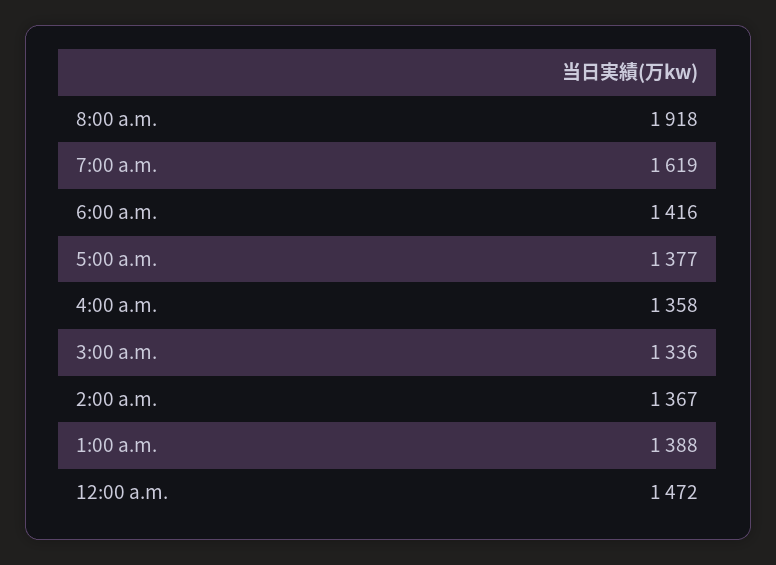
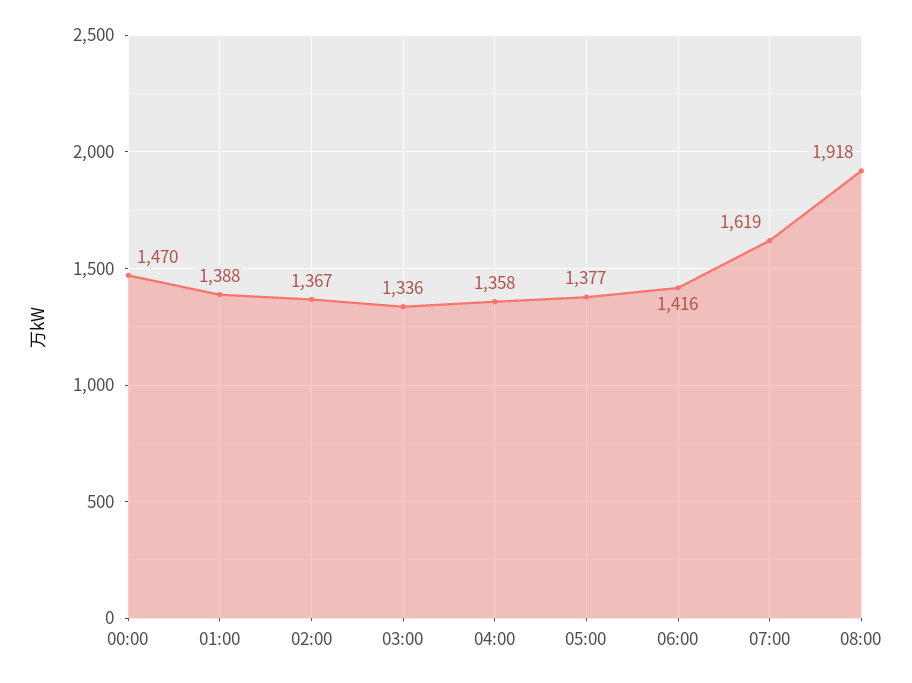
12:00 a.m.: 1472 -> 1470

